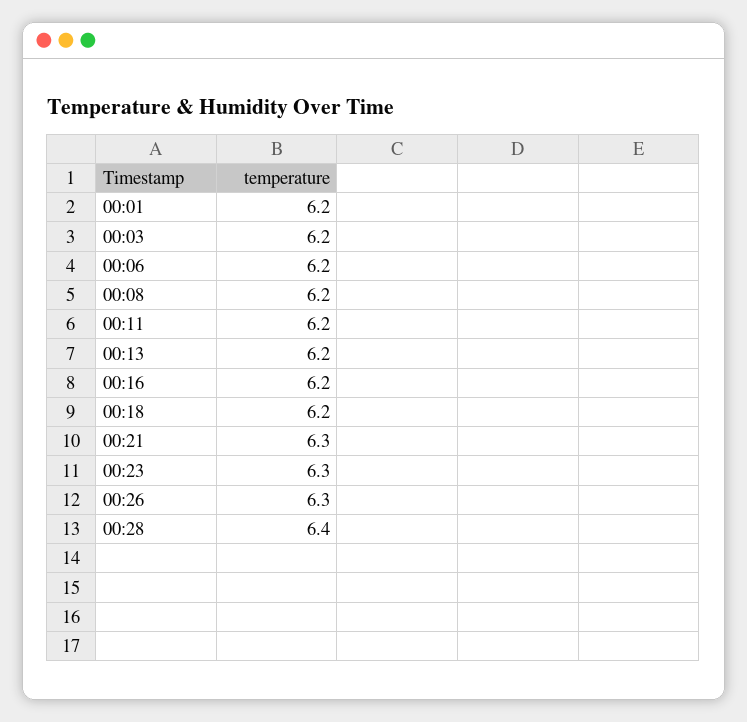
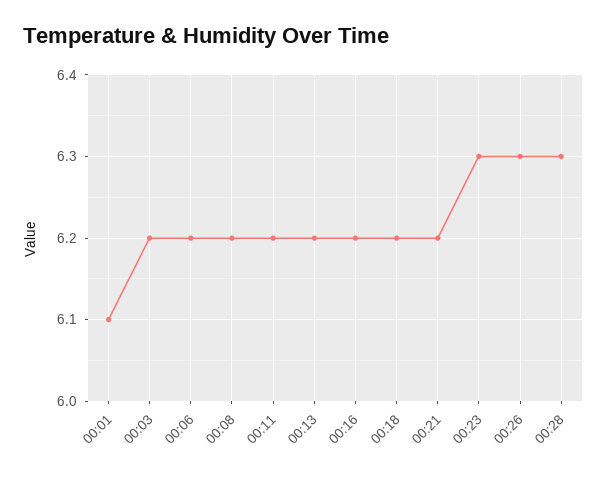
00:01: 6.2 -> 6.1
00:21: 6.3 -> 6.2
00:28: 6.4 -> 6.3

